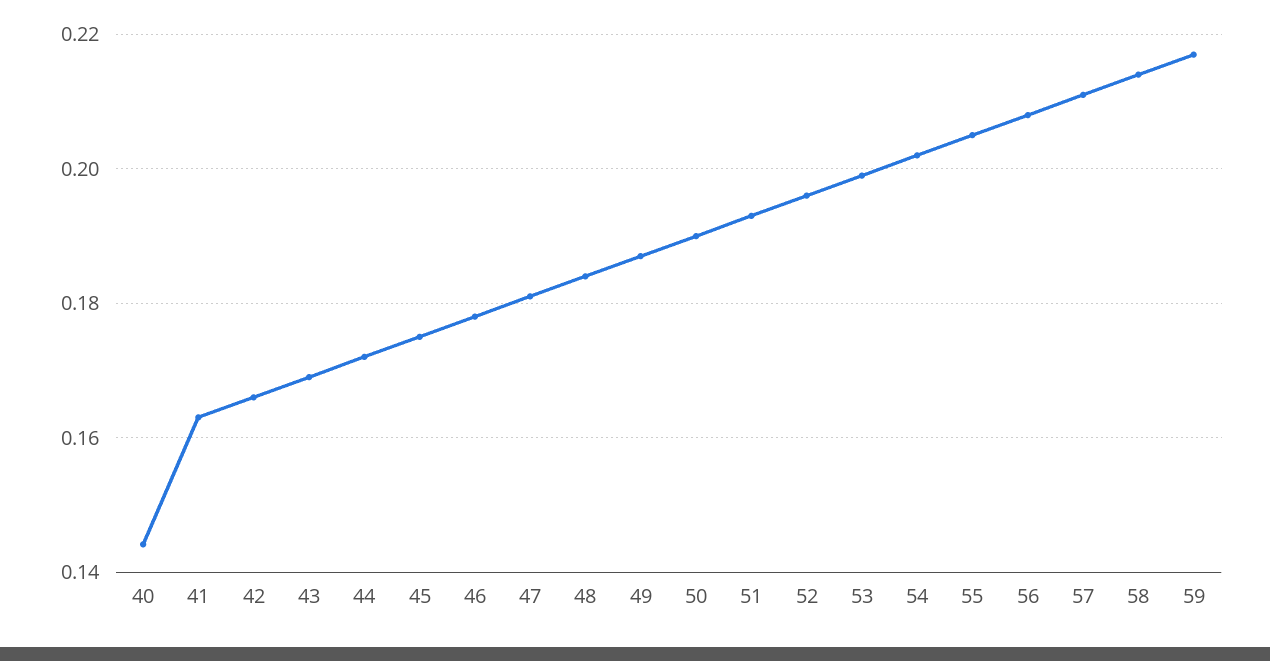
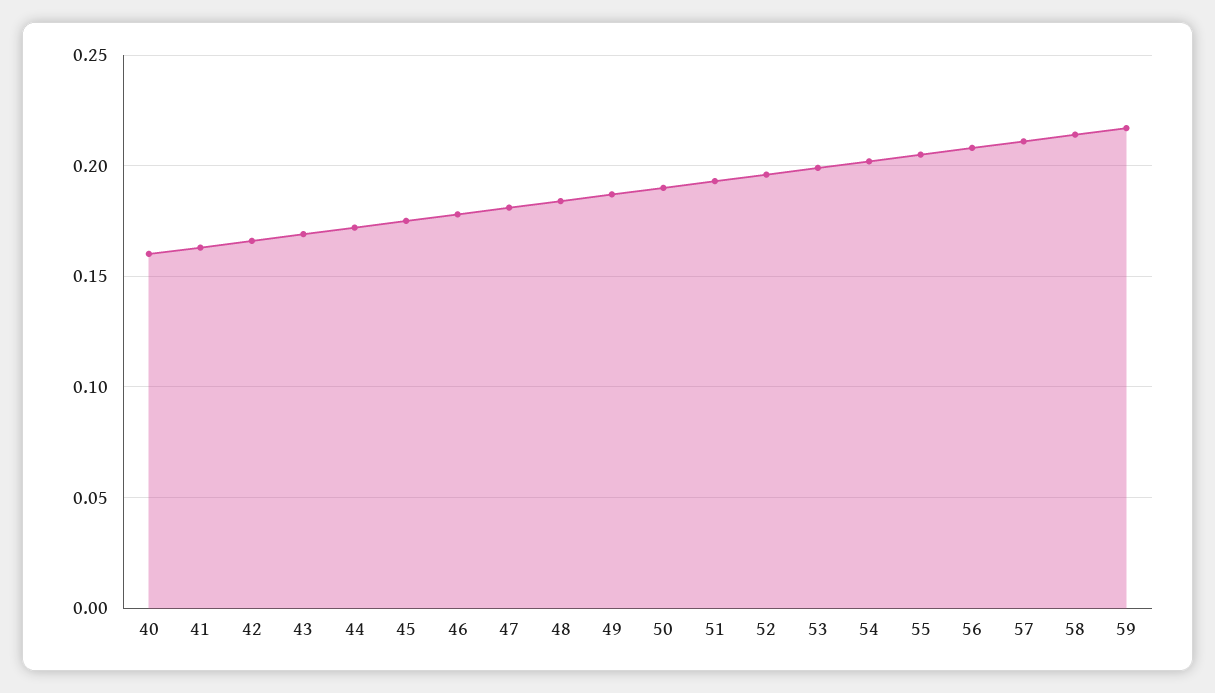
40: 0.144 -> 0.16

